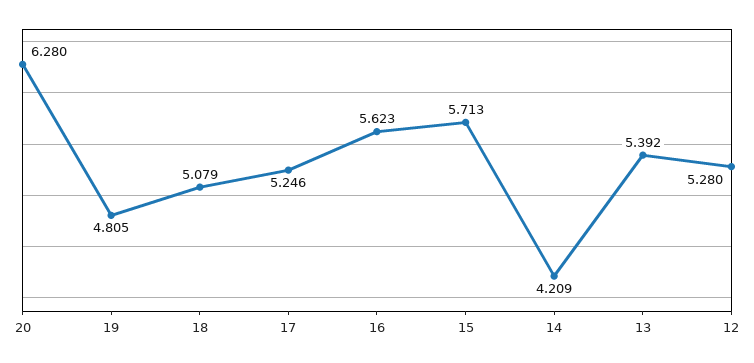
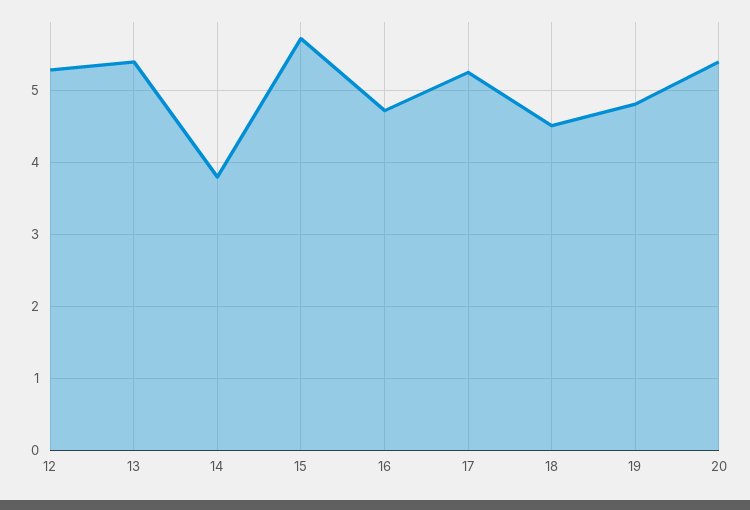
20: 6.28 -> 5.4
18: 5.079 -> 4.5
16: 5.623 -> 4.7
14: 4.209 -> 3.8

